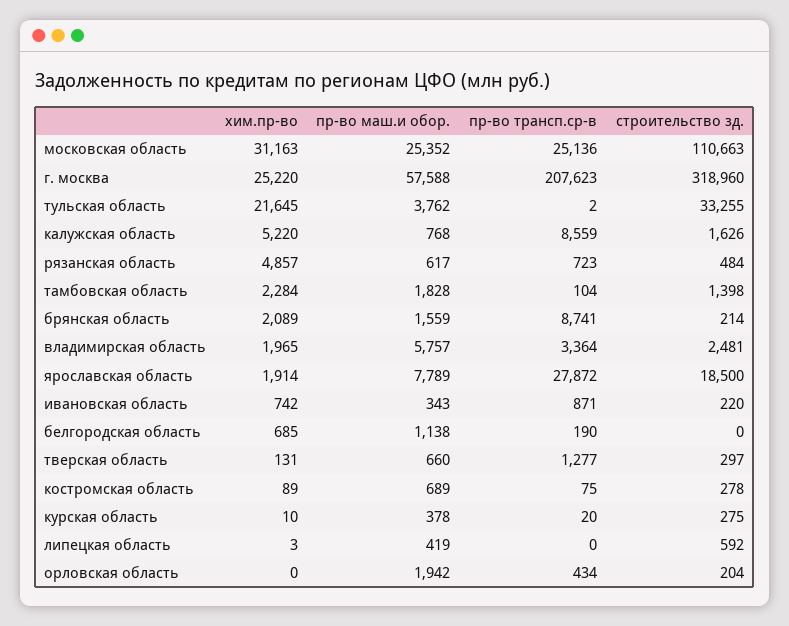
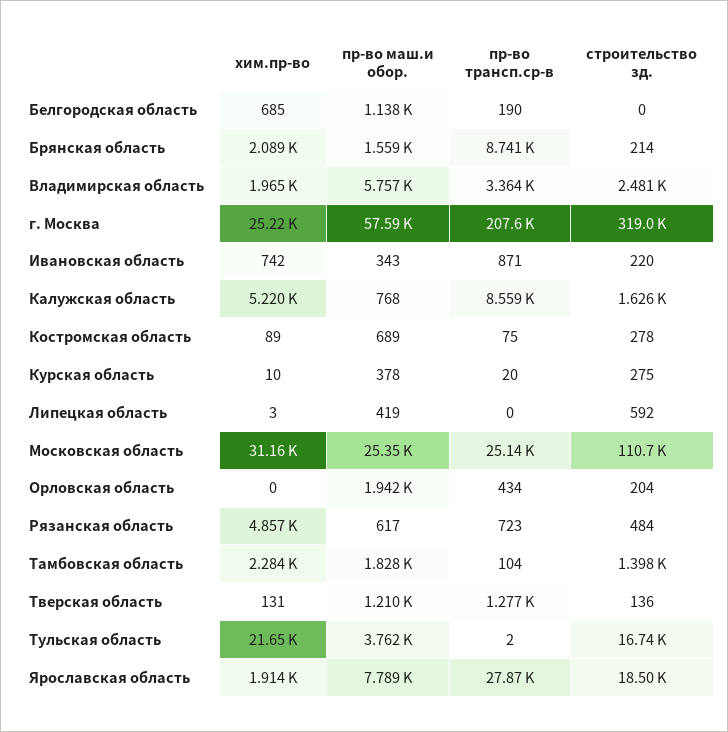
строительство зд., тульская область: 33255 -> 16740
пр-во маш.и обор., тверская область: 660 -> 1210
строительство зд., тверская область: 297 -> 136

